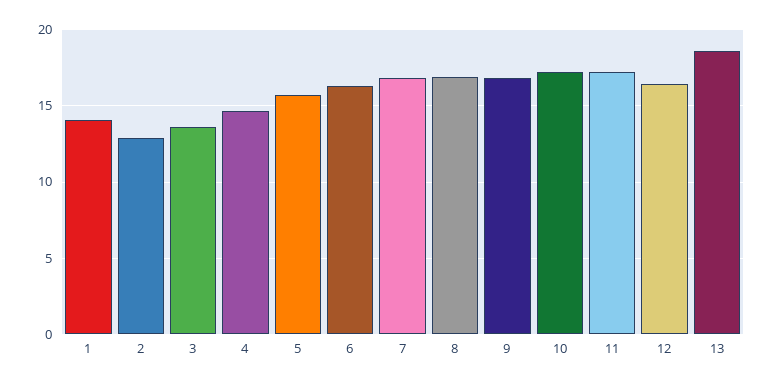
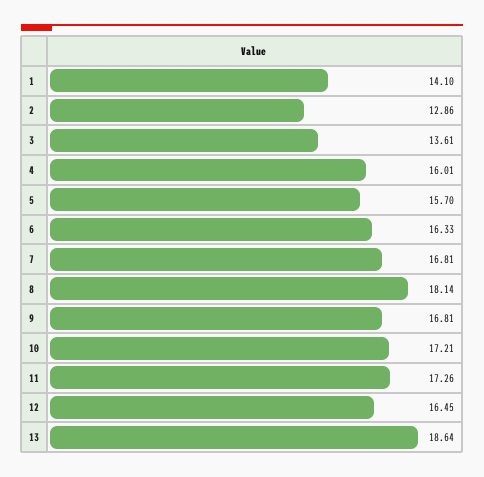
4: 14.5 -> 16.01
8: 17 -> 18.14

